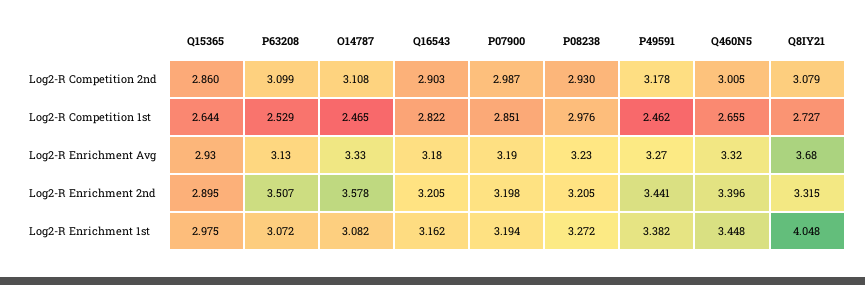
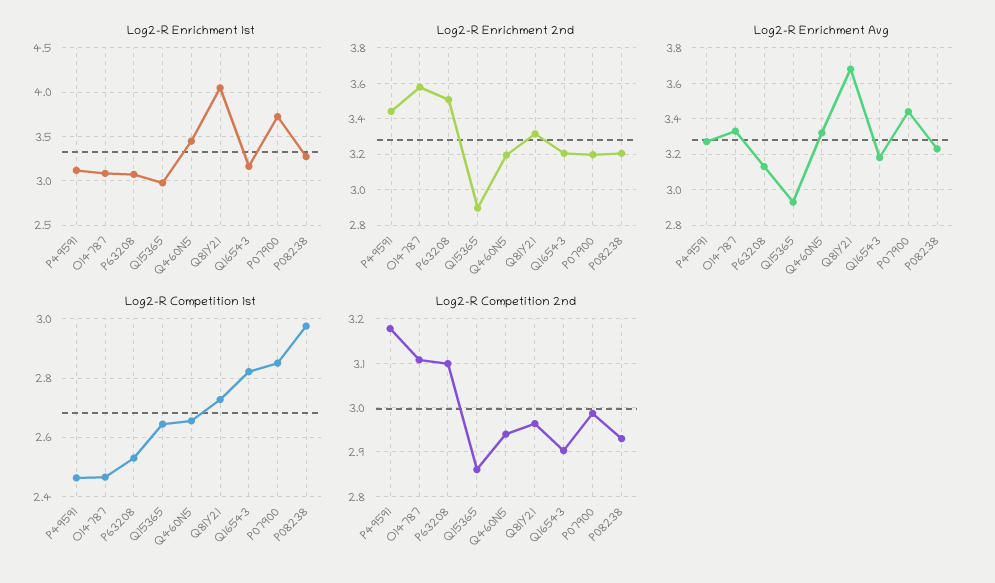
Log2-R Competition 2nd, Q460N5: 3.005 -> 2.94
Log2-R Competition 2nd, Q8IY21: 3.079 -> 2.96
Log2-R Enrichment Avg, P07900: 3.19 -> 3.45
Log2-R Enrichment 2nd, Q460N5: 3.396 -> 3.2
Log2-R Enrichment 1st, P07900: 3.194 -> 3.7
Log2-R Enrichment 1st, P49591: 3.382 -> 3.1

